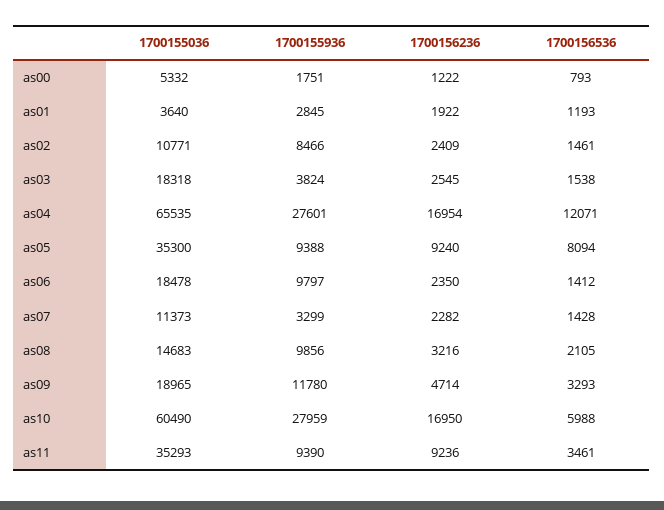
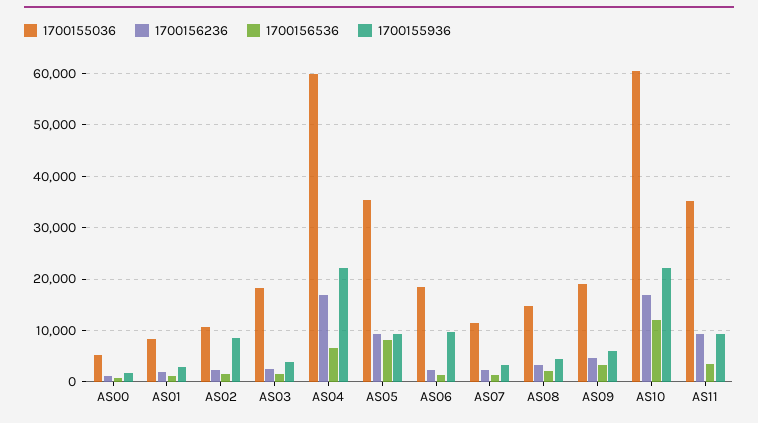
1700155036, as01: 3640 -> 8000
1700155036, as04: 65535 -> 60000
1700155936, as04: 27601 -> 22000
1700156536, as04: 12071 -> 6000
1700155936, as08: 9856 -> 4000
1700155936, as09: 11780 -> 6000
1700155936, as10: 27959 -> 22000
1700156536, as10: 5988 -> 12000

